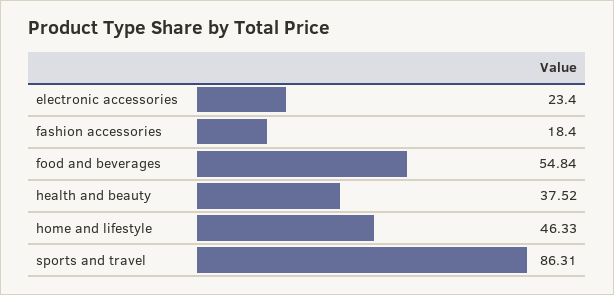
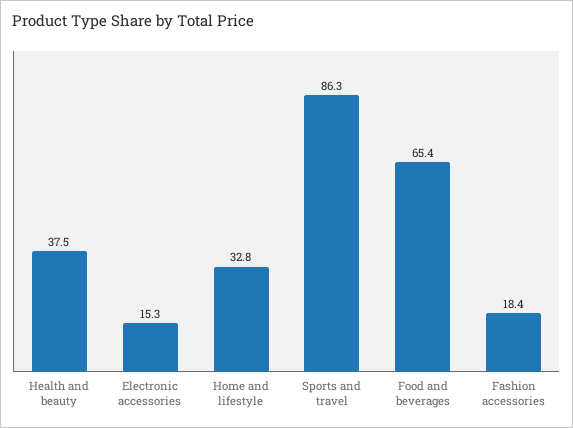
electronic accessories: 23.4 -> 15.3
food and beverages: 54.84 -> 65.4
home and lifestyle: 46.33 -> 32.8

